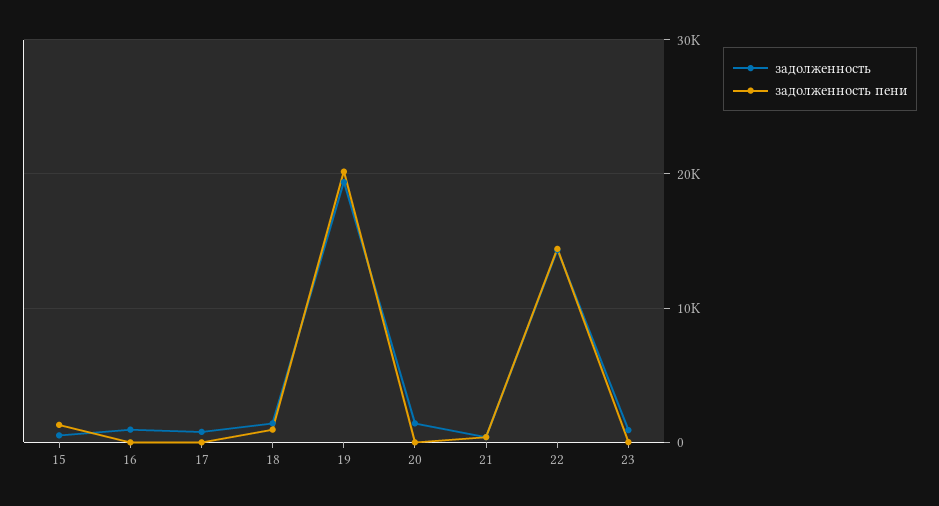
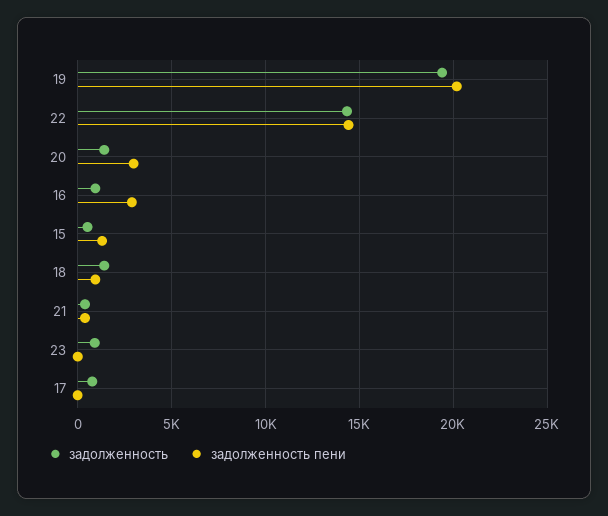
задолженность пени, 16: 0 -> 3000
задолженность пени, 20: 0 -> 3000

